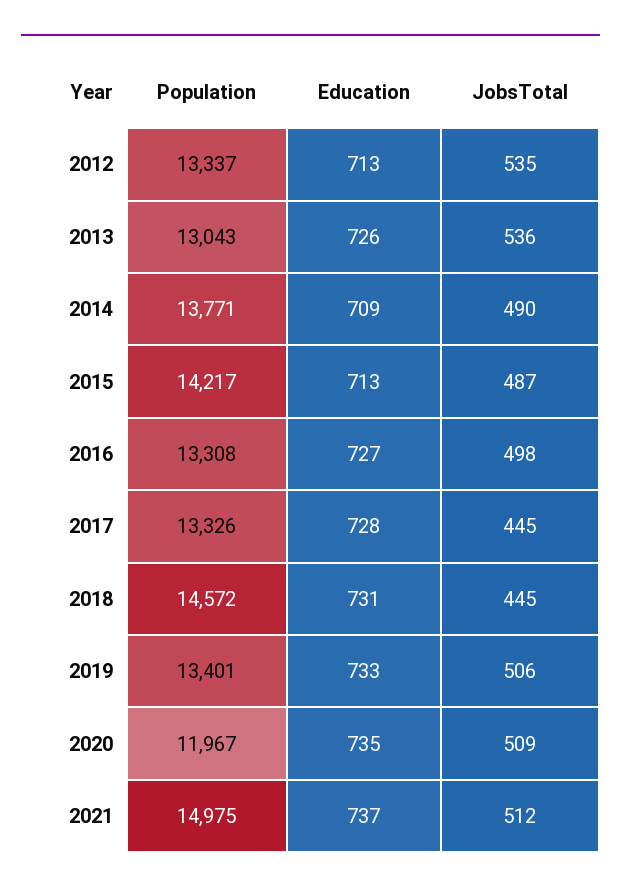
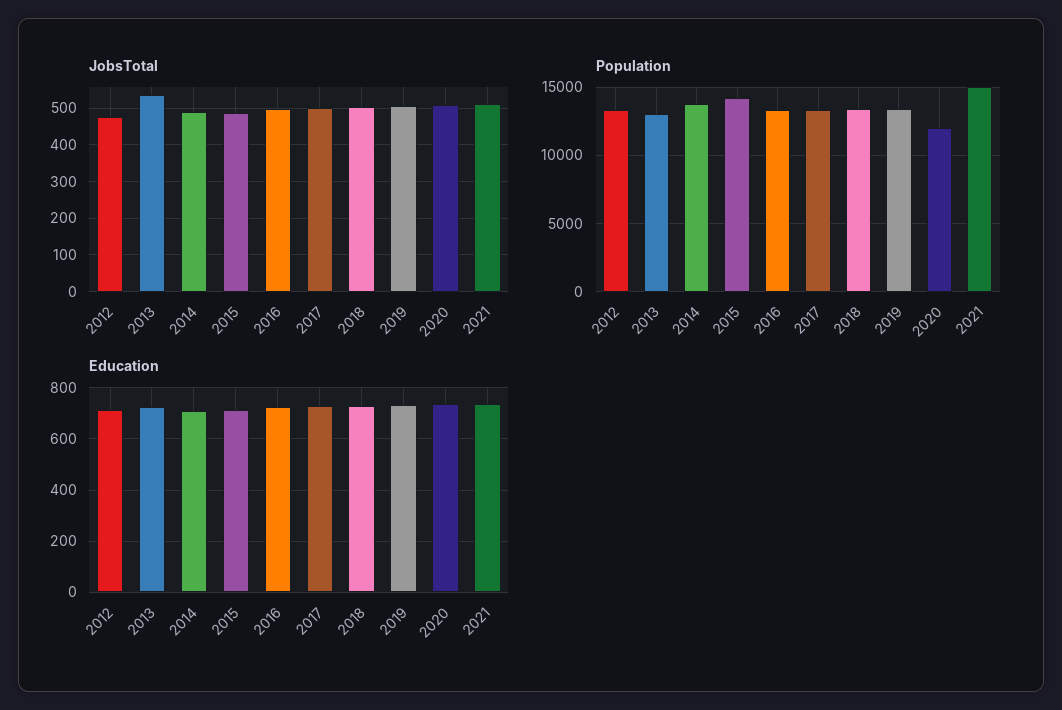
JobsTotal, 2012: 535 -> 480
JobsTotal, 2017: 445 -> 500
Population, 2018: 14572 -> 13500
JobsTotal, 2018: 445 -> 500

